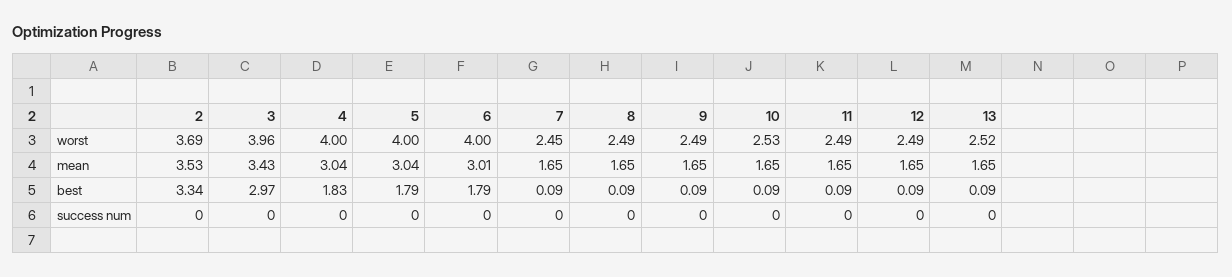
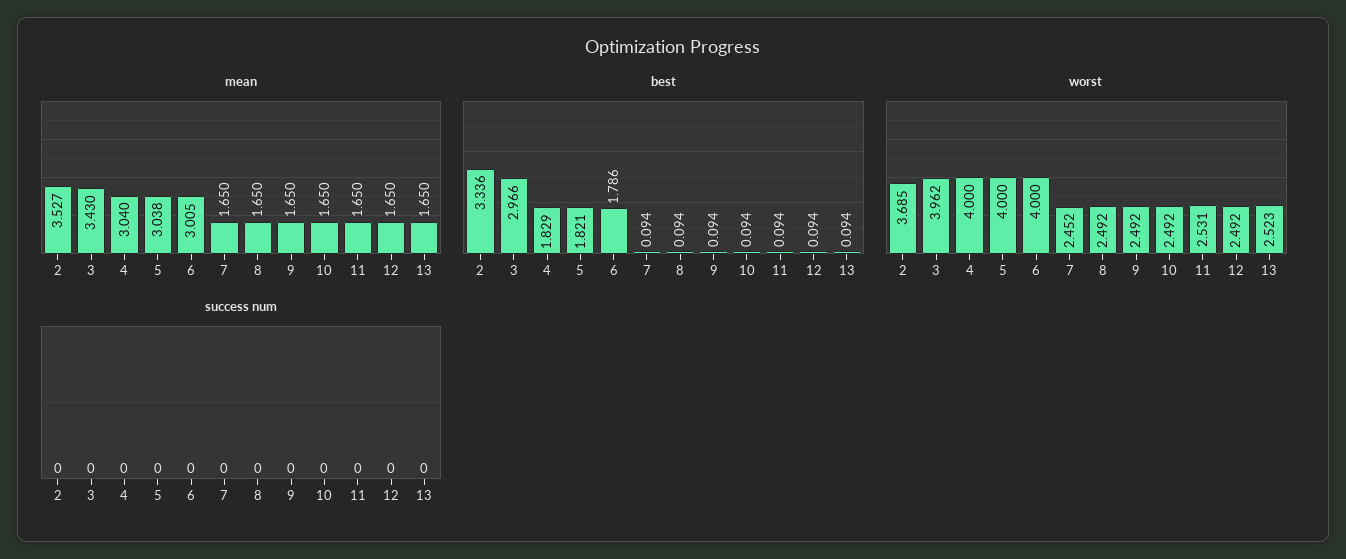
worst, 10: 2.53 -> 2.492
worst, 11: 2.49 -> 2.531
best, 5: 1.79 -> 1.821

